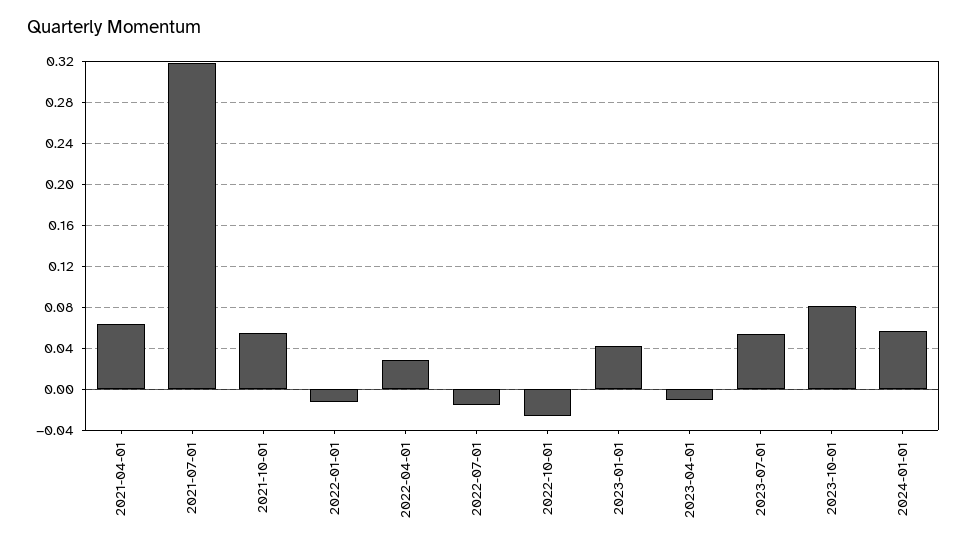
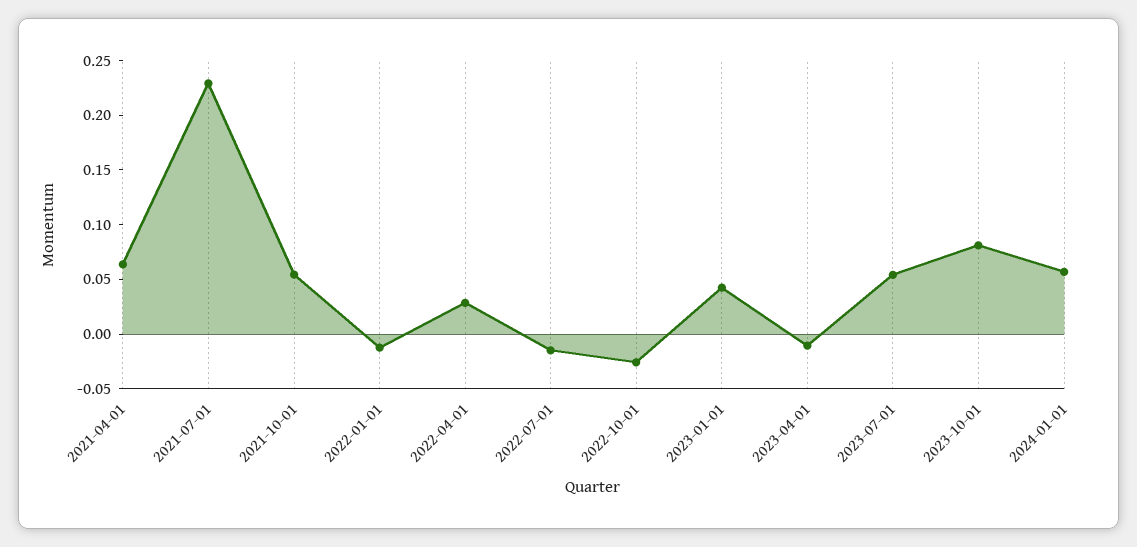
2021-07-01: 0.32 -> 0.23

